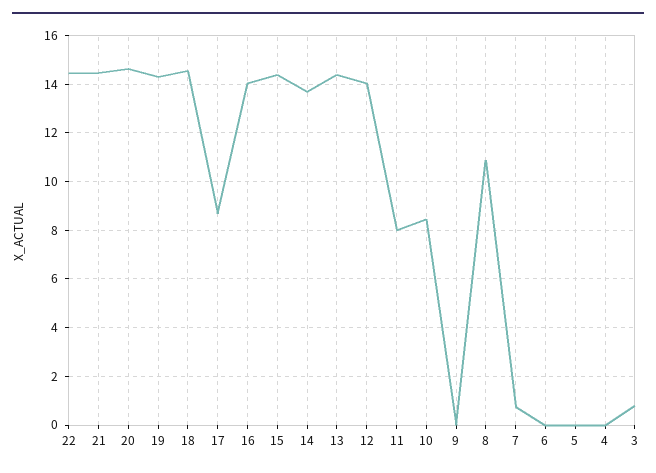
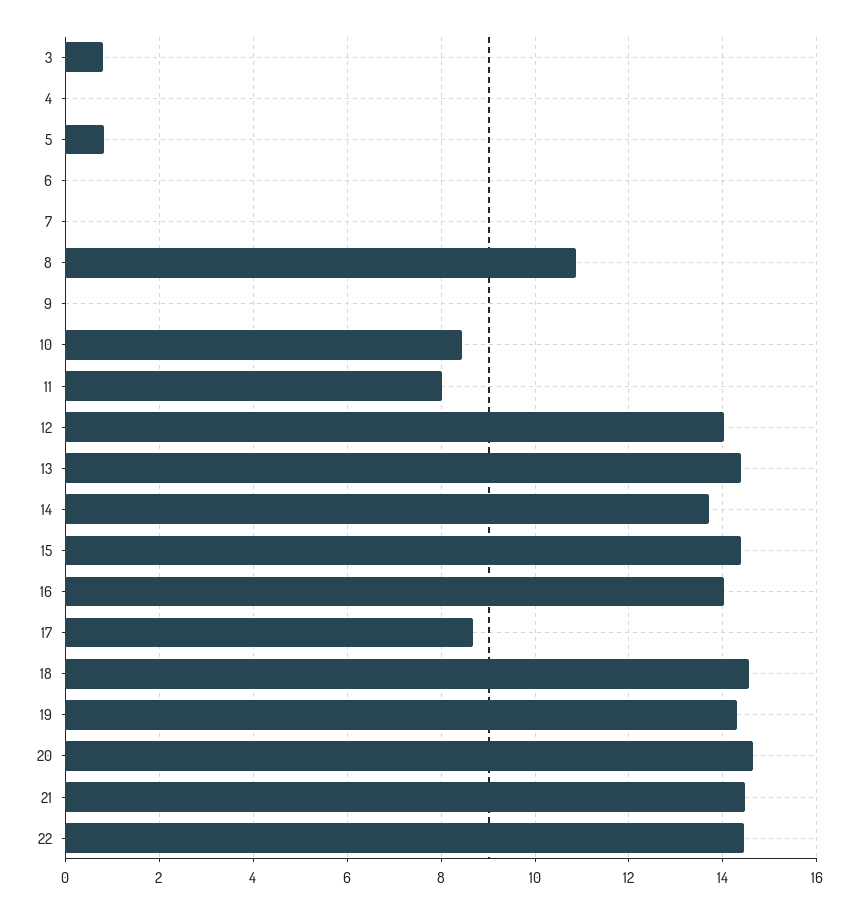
7: 0.75 -> 0
5: 0 -> 0.8

